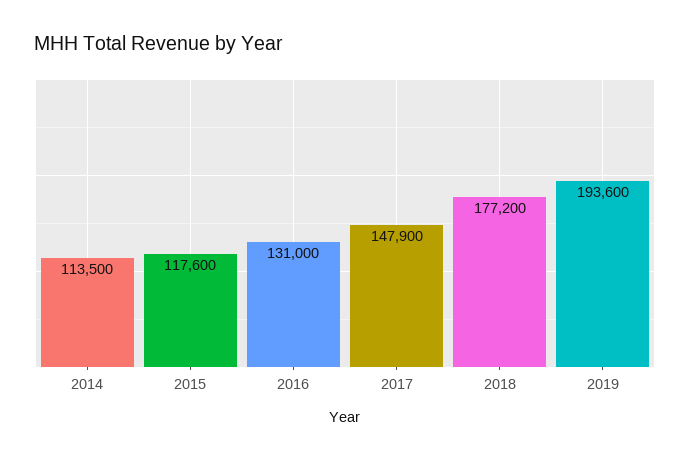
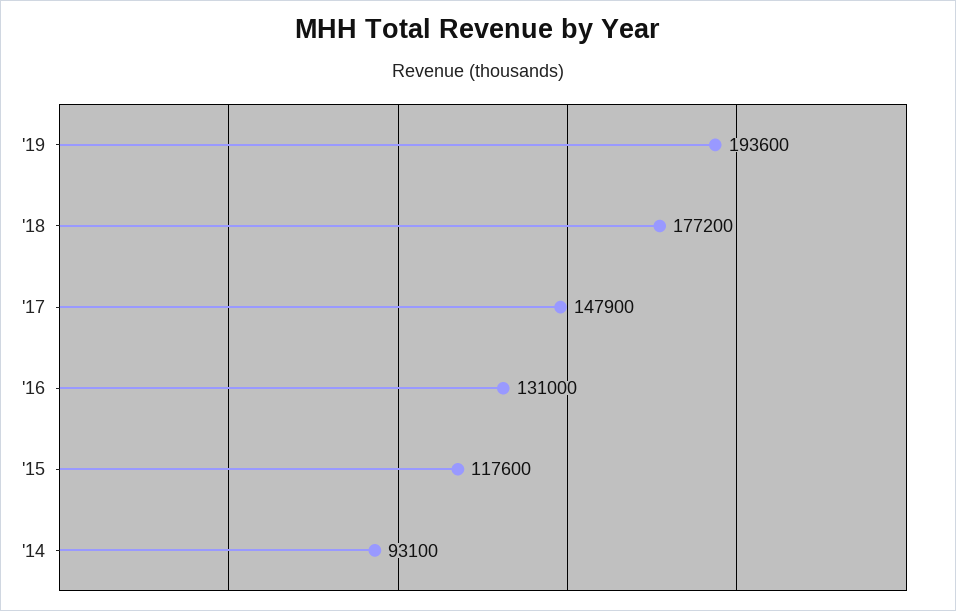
2014: 113500 -> 93100

